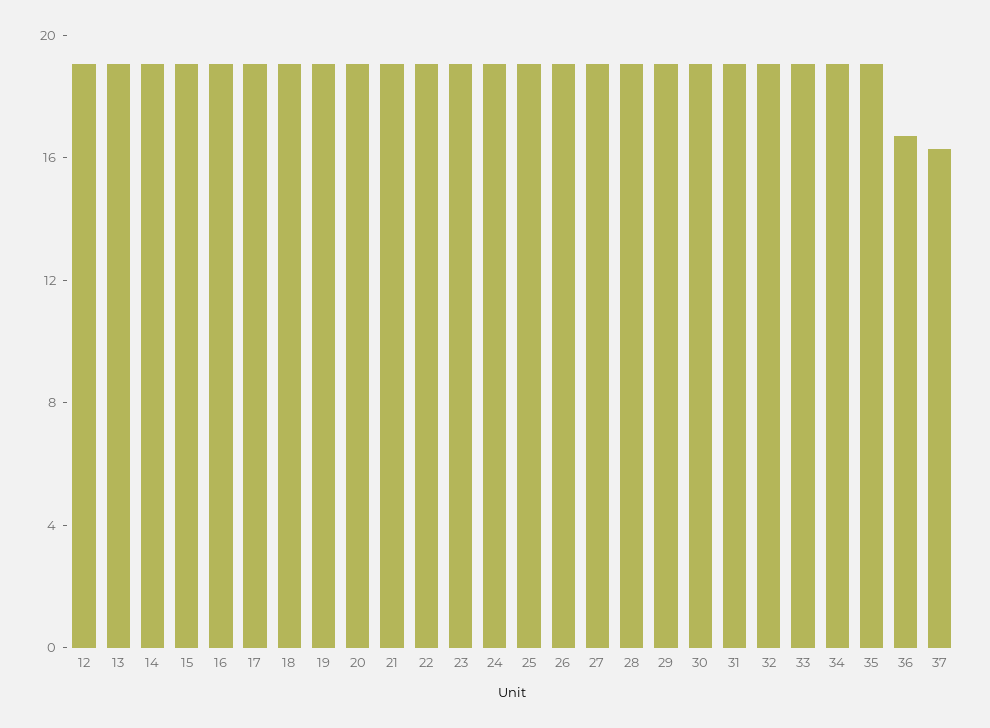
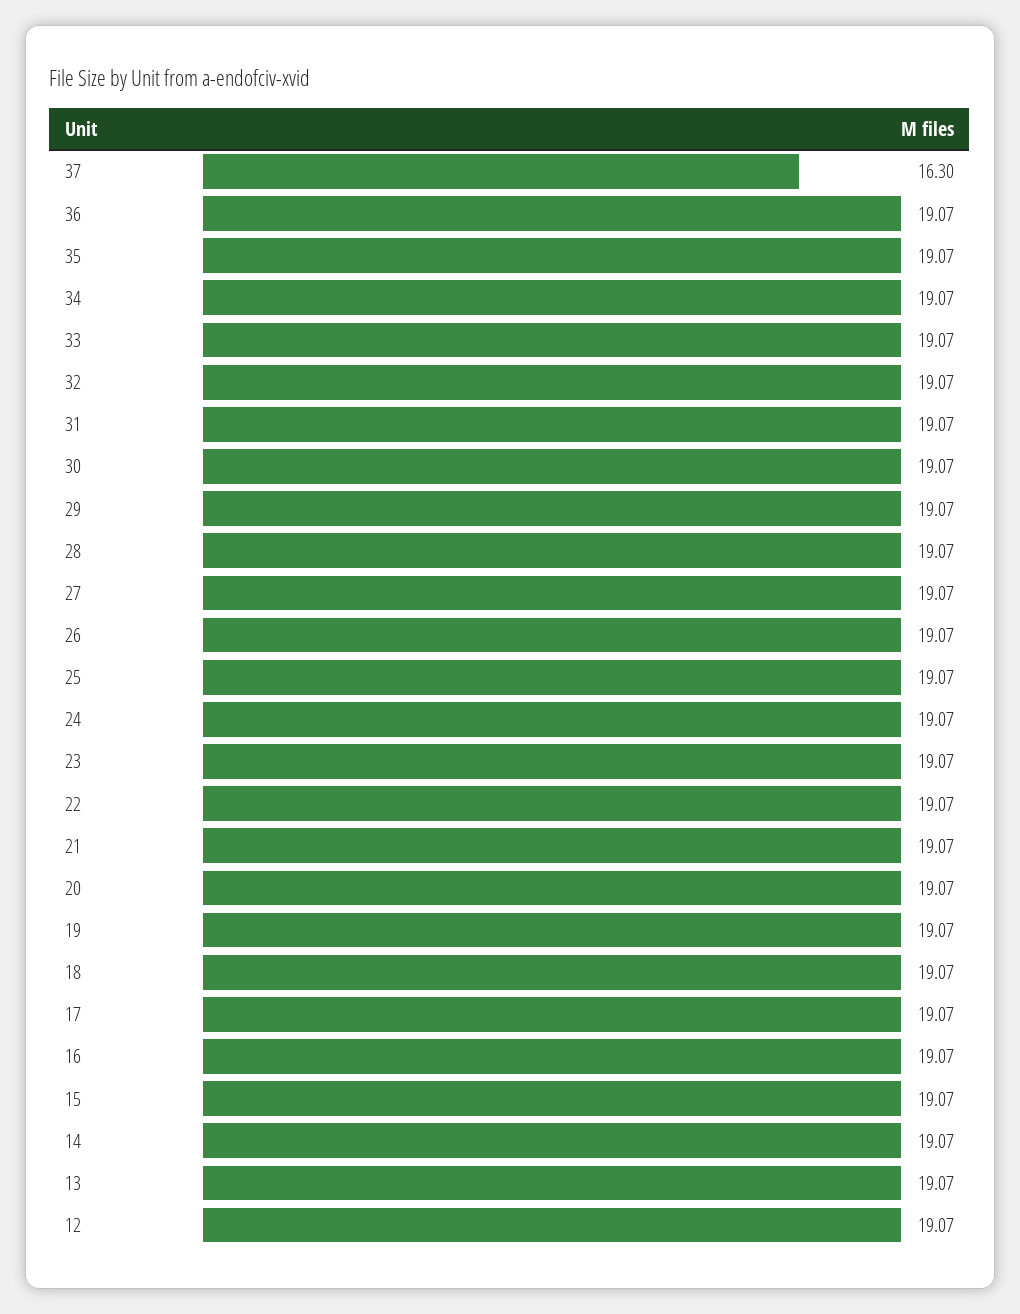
36: 17 -> 19.07

